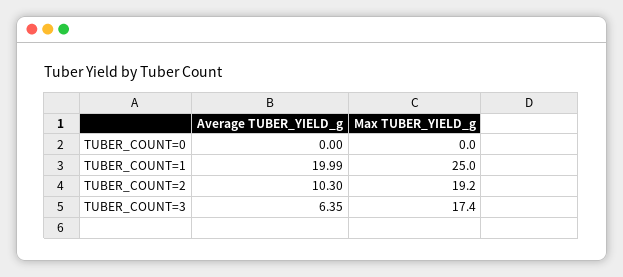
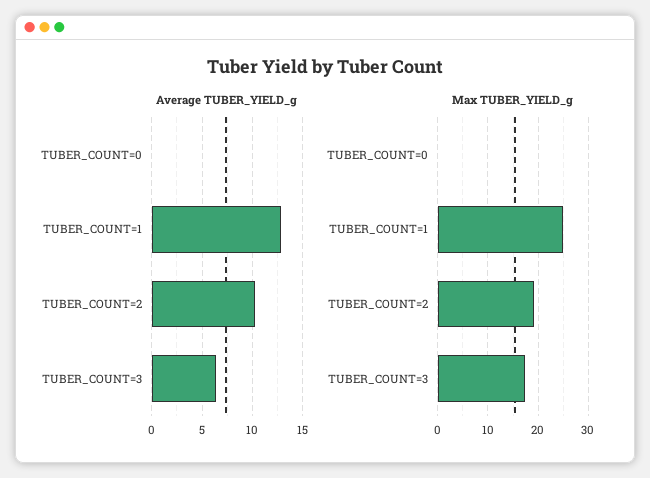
Average TUBER_YIELD_g, TUBER_COUNT=1: 19.99 -> 13

